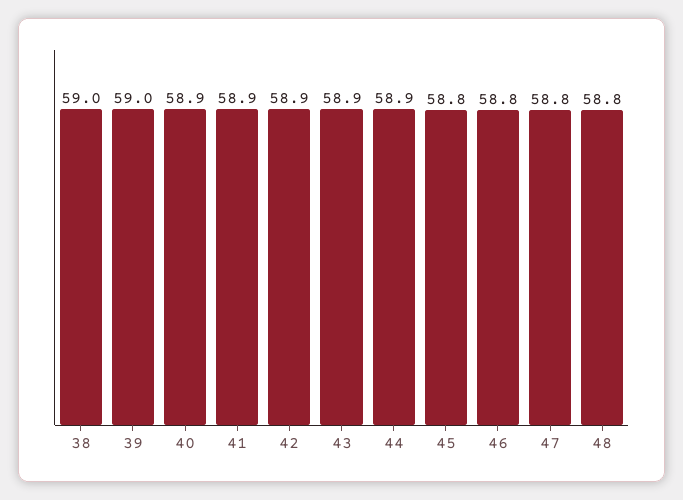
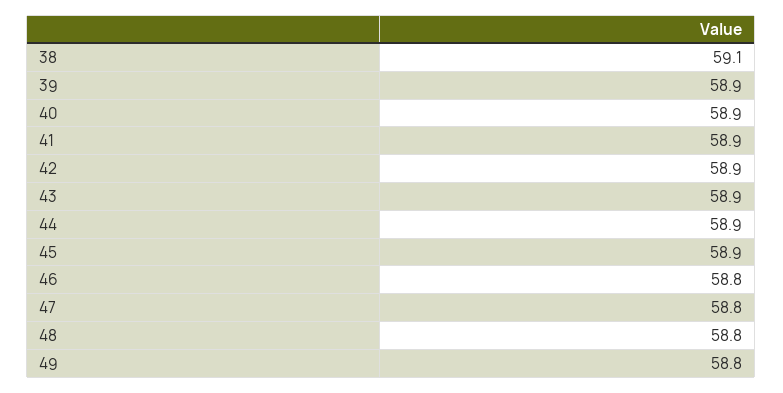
38: 59 -> 59.1
39: 59 -> 58.9
45: 58.8 -> 58.9
49: none -> 58.8

